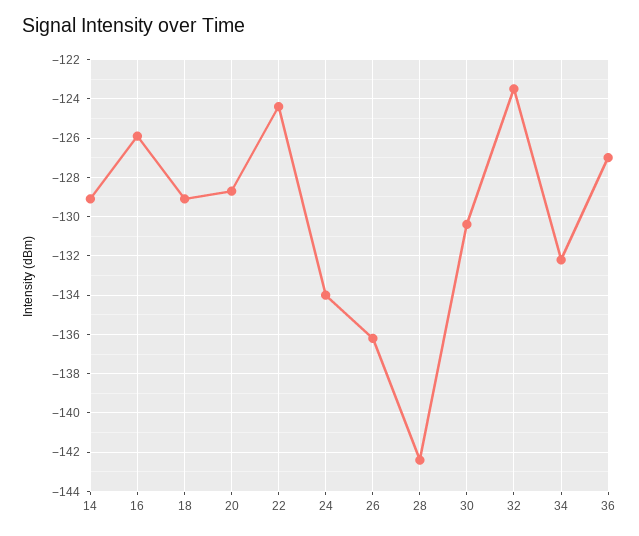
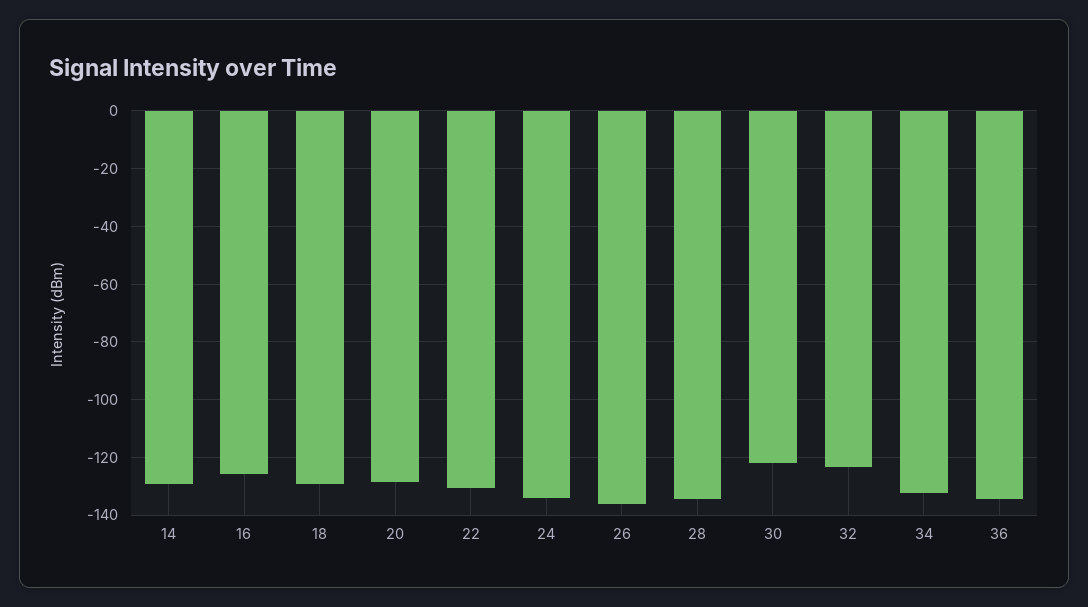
22: -124.5 -> -130
28: -142.5 -> -135
30: -130.5 -> -122.5
36: -127 -> -135

